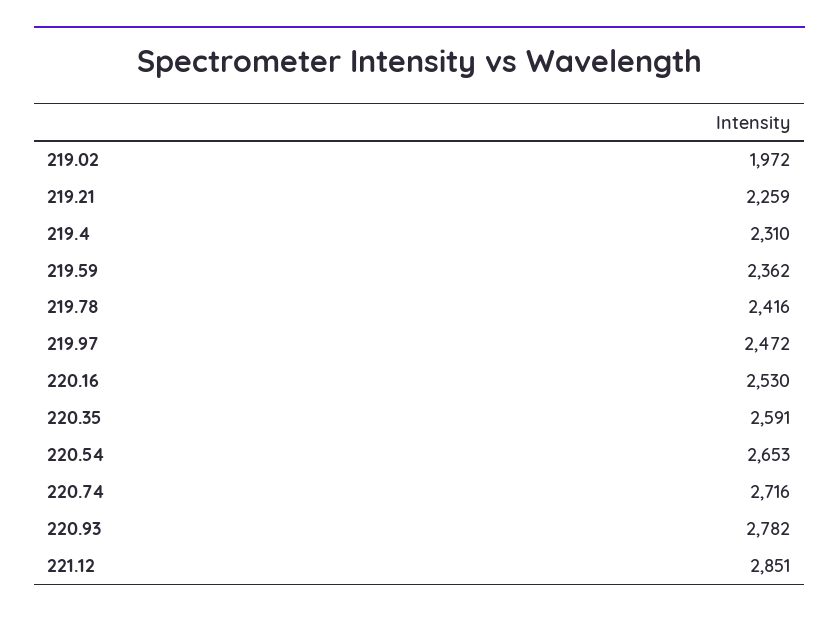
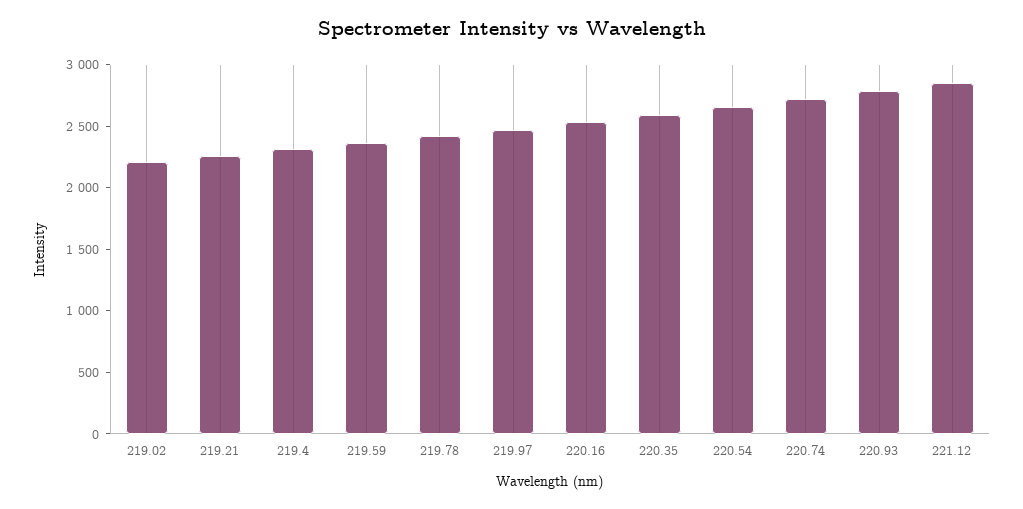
219.02: 1972 -> 2200

